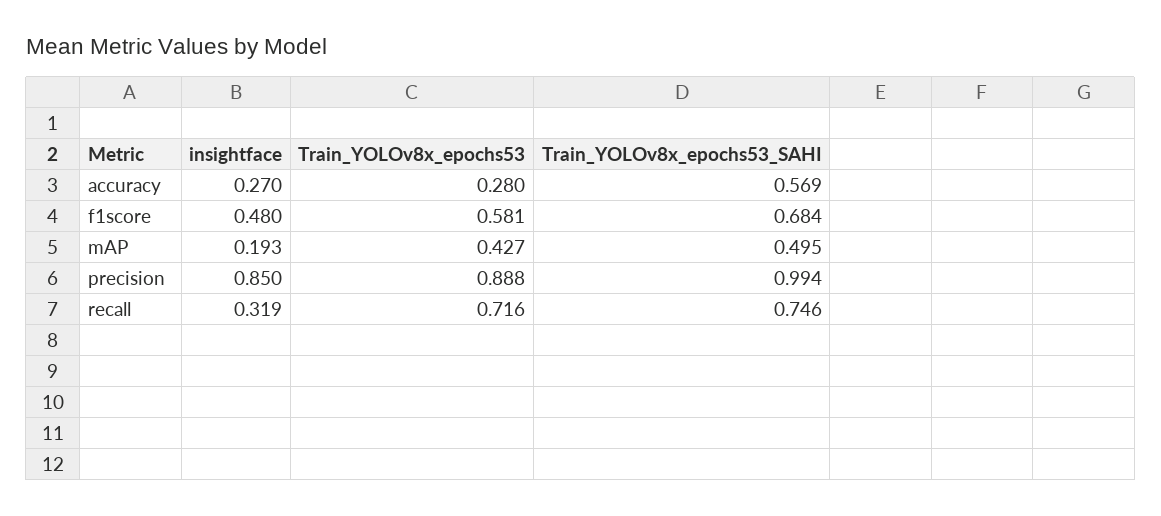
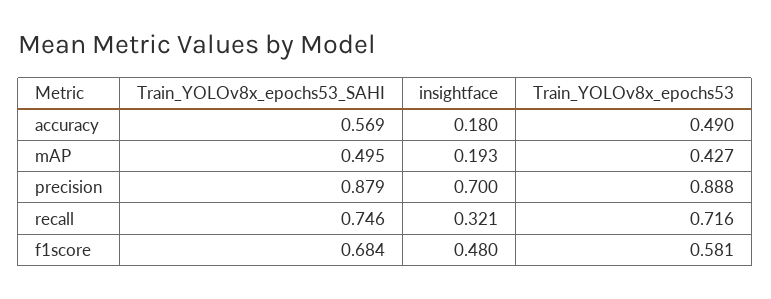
insightface, accuracy: 0.27 -> 0.18
Train_YOLOv8x_epochs53, accuracy: 0.28 -> 0.49
insightface, precision: 0.85 -> 0.7
Train_YOLOv8x_epochs53_SAHI, precision: 0.994 -> 0.879
insightface, recall: 0.319 -> 0.321

